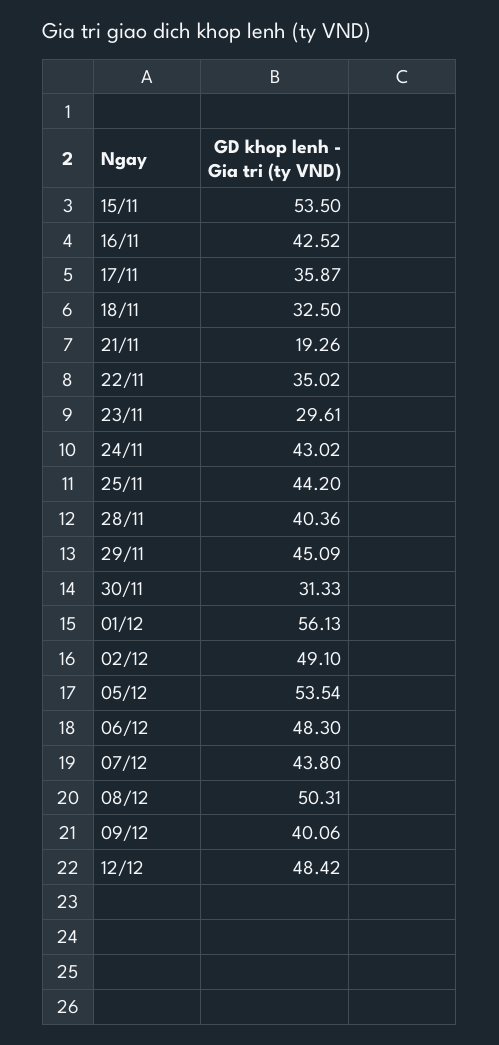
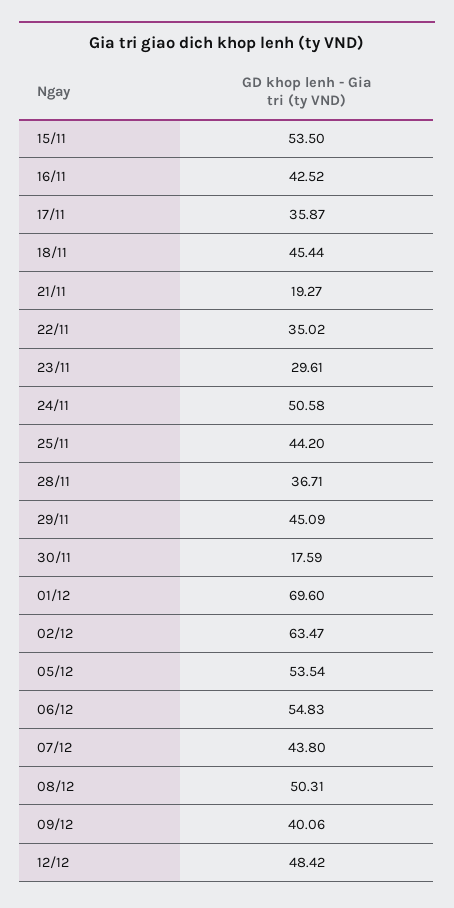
18/11: 32.5 -> 45.44
21/11: 19.26 -> 19.27
24/11: 43.02 -> 50.58
28/11: 40.36 -> 36.71
30/11: 31.33 -> 17.59
01/12: 56.13 -> 69.6
02/12: 49.1 -> 63.47
06/12: 48.3 -> 54.83

